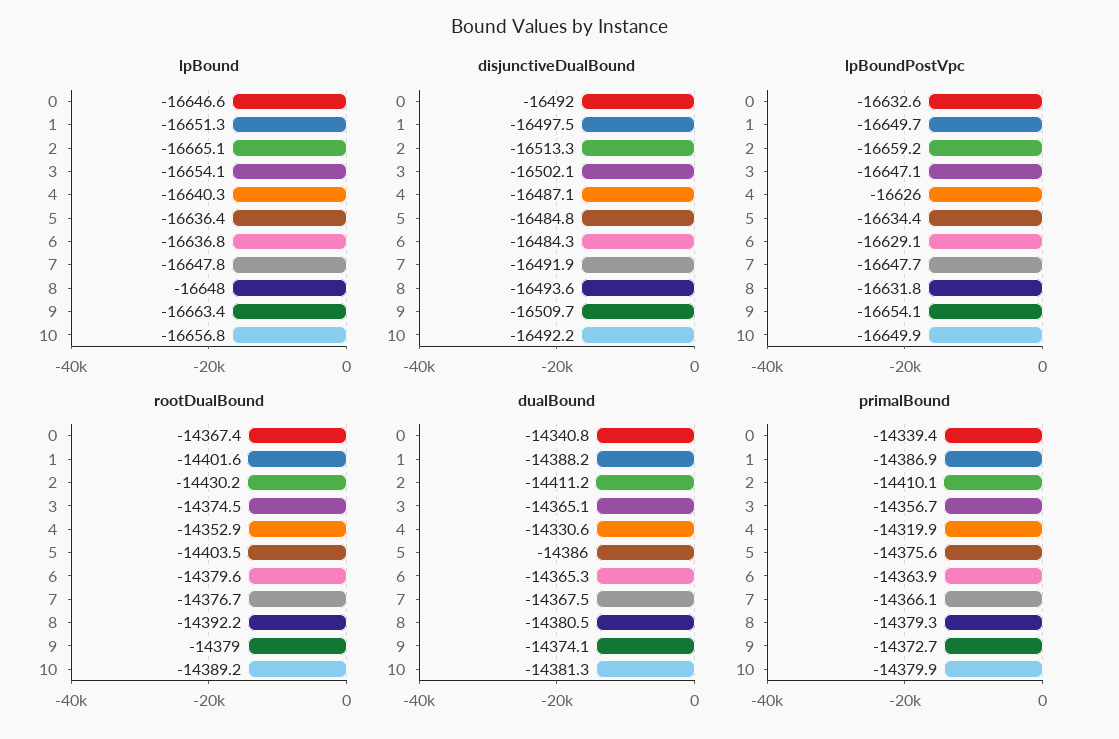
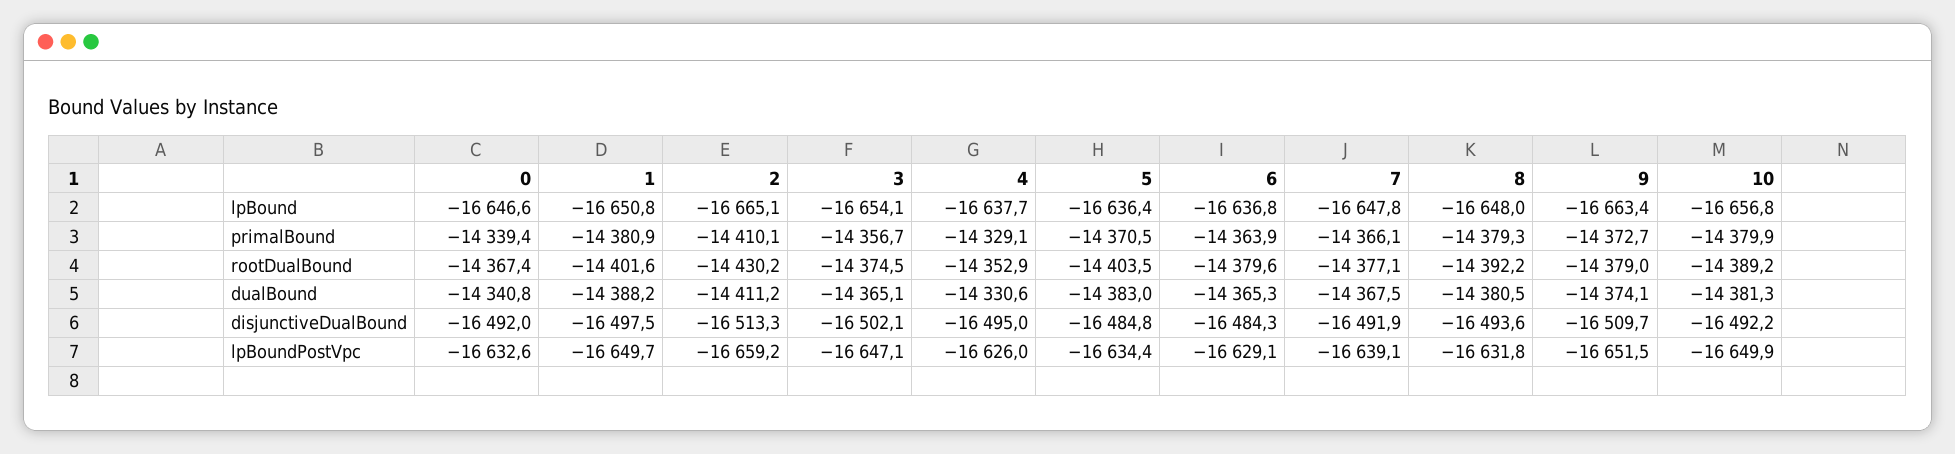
lpBound, 1: -16651.3 -> -16650.8
lpBound, 4: -16640.3 -> -16637.7
disjunctiveDualBound, 4: -16487.1 -> -16495
lpBoundPostVpc, 7: -16647.7 -> -16639.1
lpBoundPostVpc, 9: -16654.1 -> -16651.5
rootDualBound, 7: -14376.7 -> -14377.1
dualBound, 5: -14386 -> -14383
primalBound, 1: -14386.9 -> -14380.9
primalBound, 4: -14319.9 -> -14329.1
primalBound, 5: -14375.6 -> -14370.5

